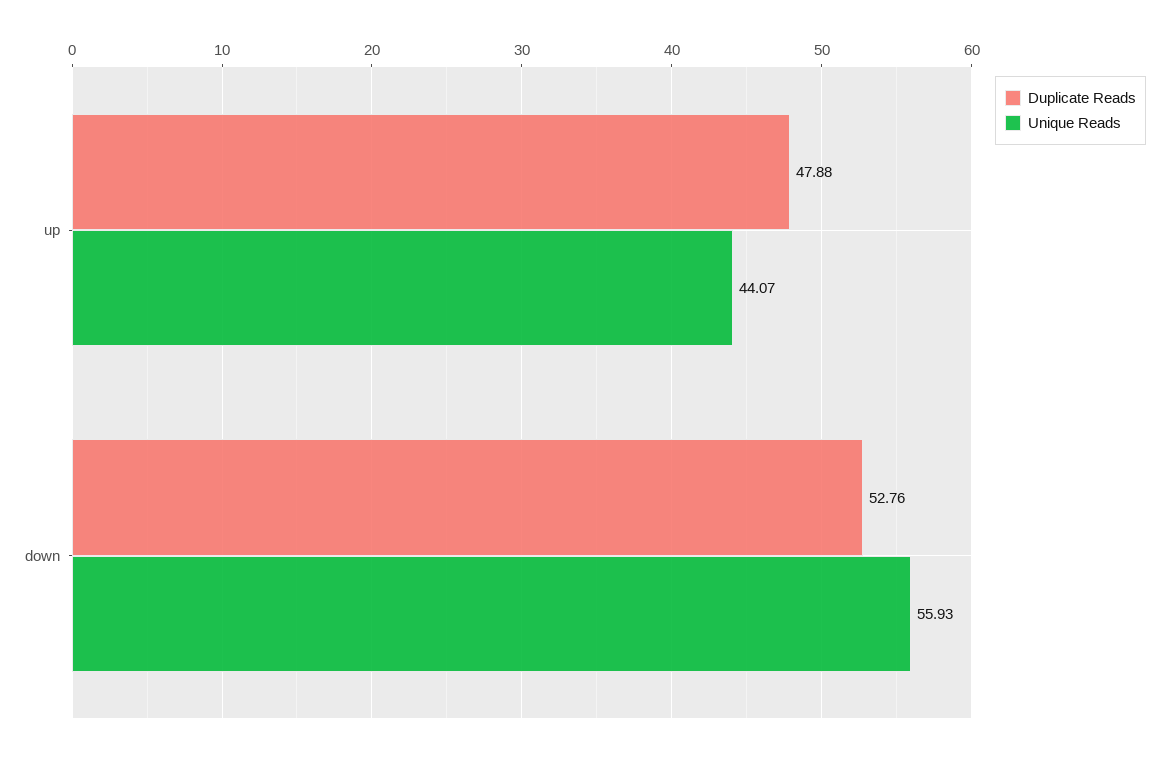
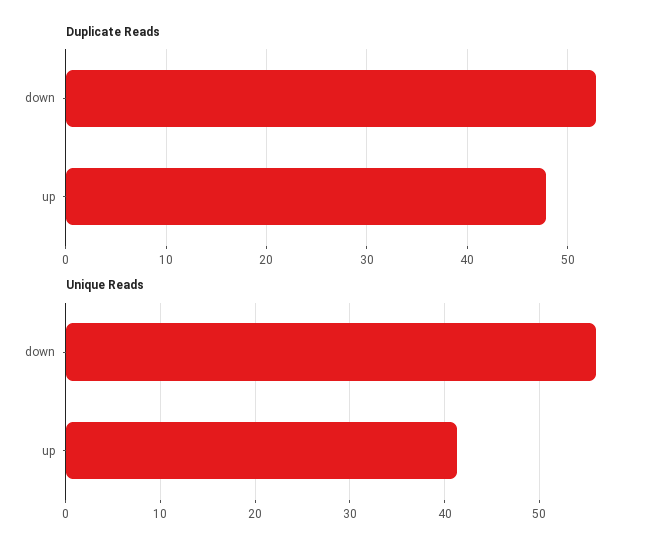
Unique Reads, up: 44.07 -> 41

